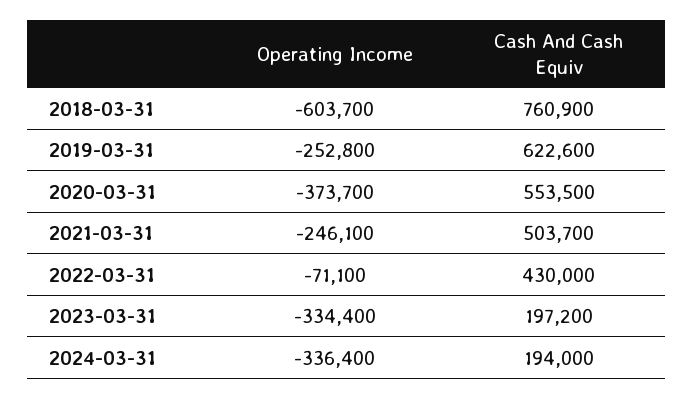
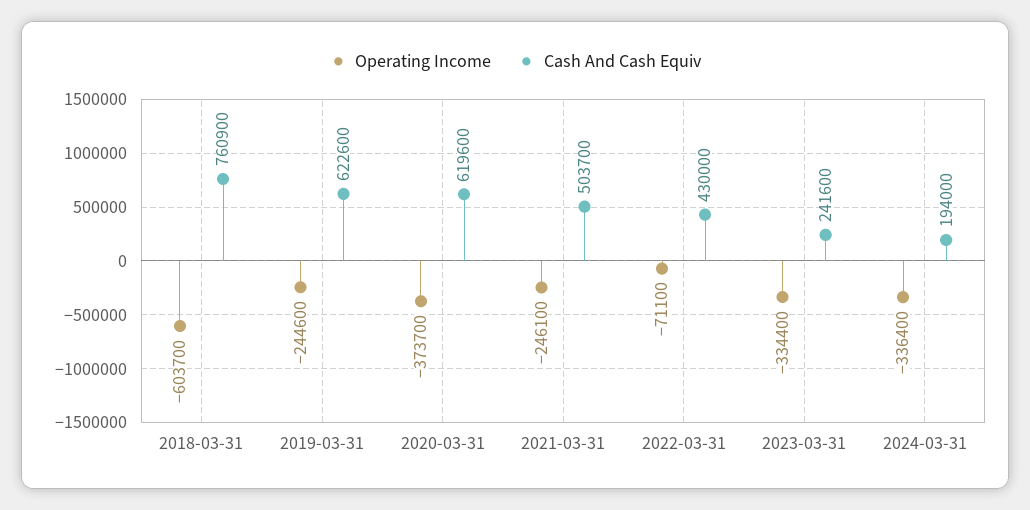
Operating Income, 2019-03-31: -252800 -> -244600
Cash And Cash Equiv, 2020-03-31: 553500 -> 619600
Cash And Cash Equiv, 2023-03-31: 197200 -> 241600

